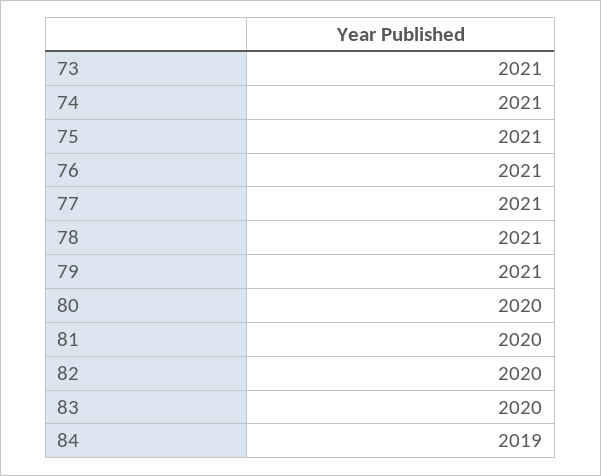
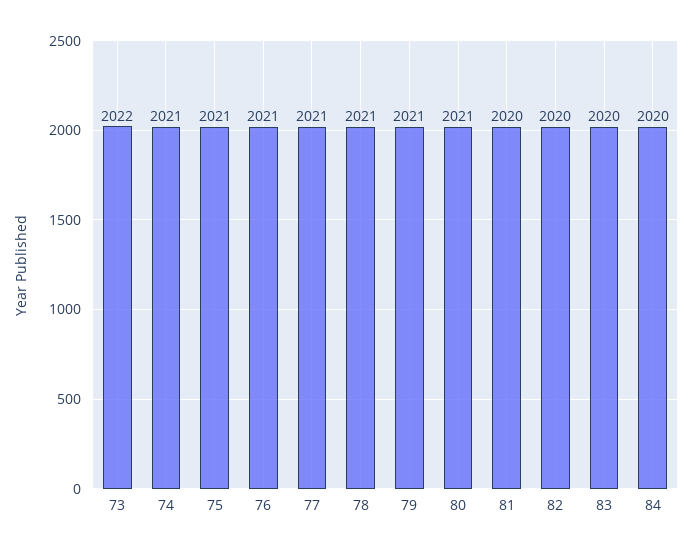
73: 2021 -> 2022
80: 2020 -> 2021
84: 2019 -> 2020

